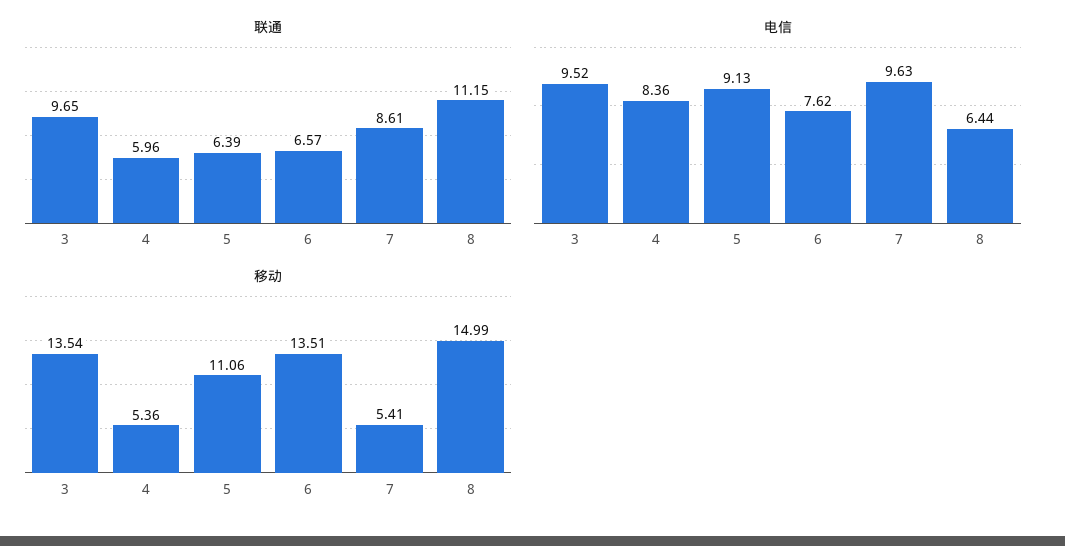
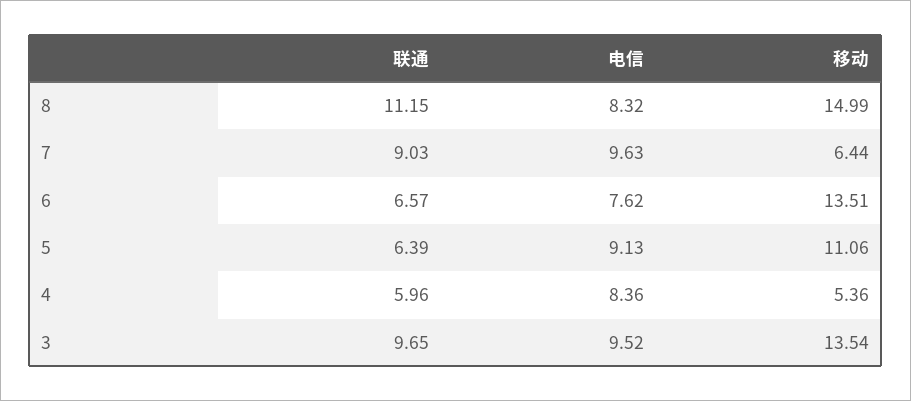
联通, 7: 8.61 -> 9.03
电信, 8: 6.44 -> 8.32
移动, 7: 5.41 -> 6.44

